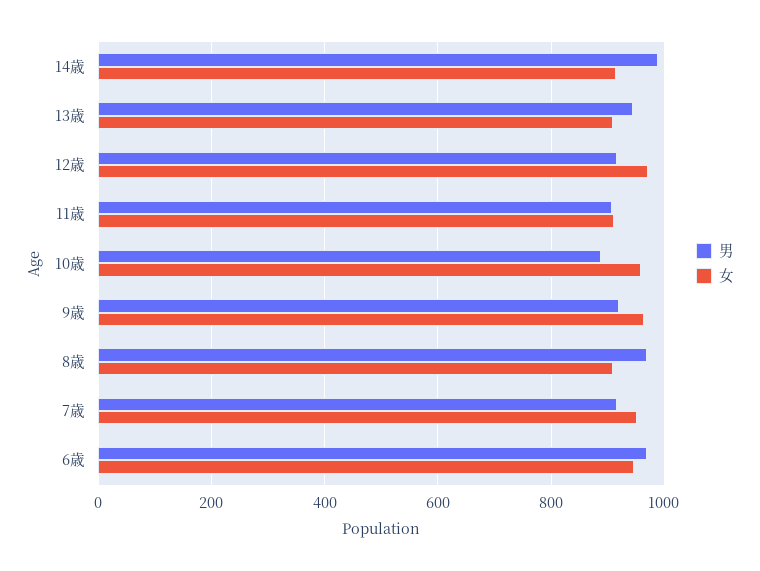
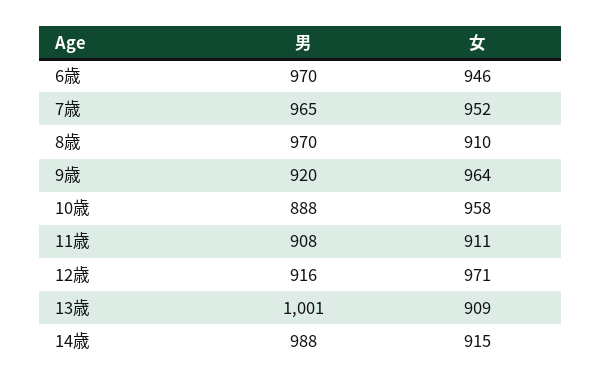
男, 13歳: 940 -> 1001
男, 7歳: 920 -> 965

